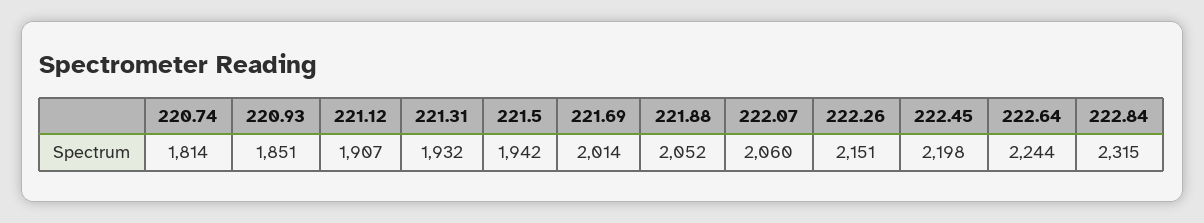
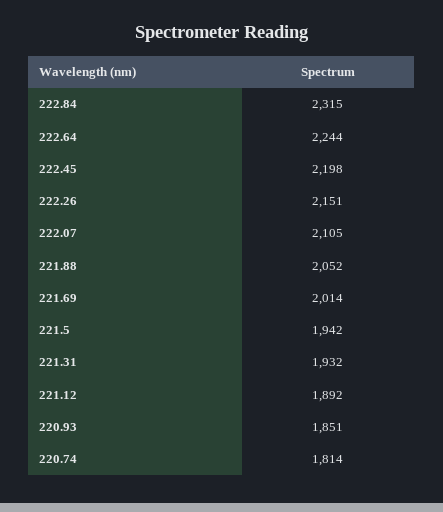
221.12: 1907 -> 1892
222.07: 2060 -> 2105

